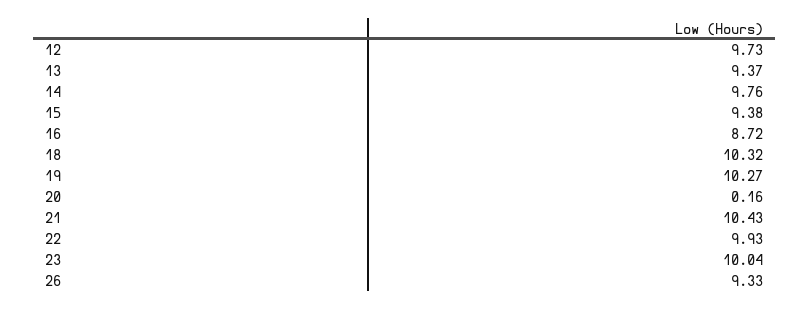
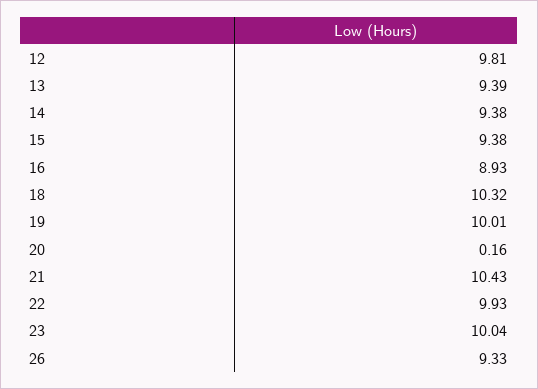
12: 9.73 -> 9.81
13: 9.37 -> 9.39
14: 9.76 -> 9.38
16: 8.72 -> 8.93
19: 10.27 -> 10.01

